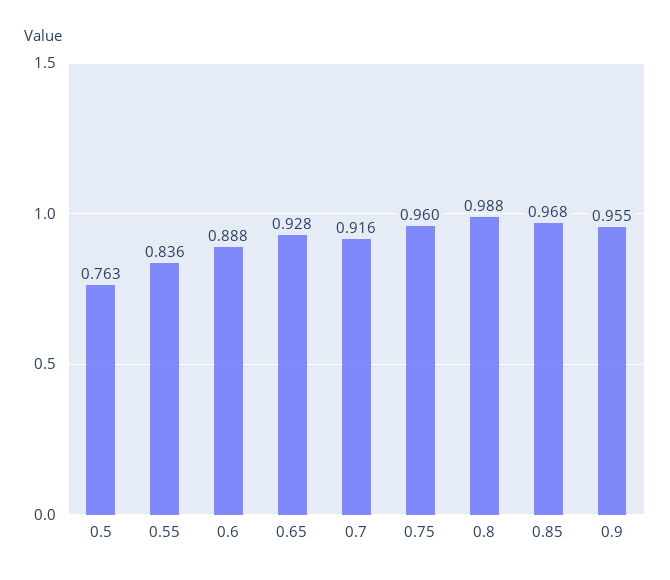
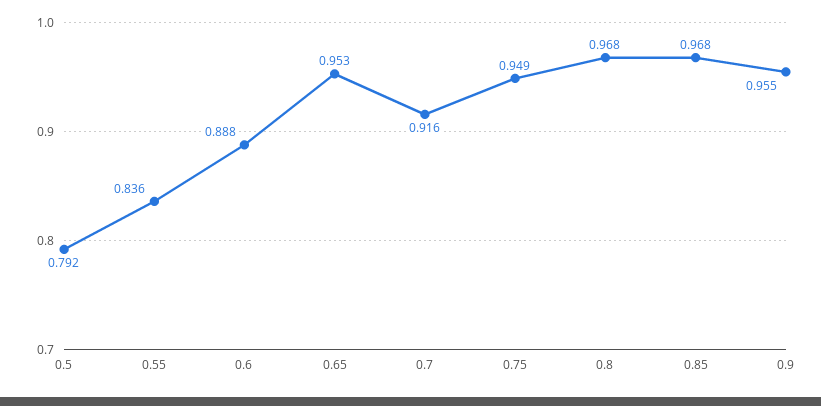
0.5: 0.763 -> 0.792
0.65: 0.928 -> 0.953
0.75: 0.96 -> 0.949
0.8: 0.988 -> 0.968

